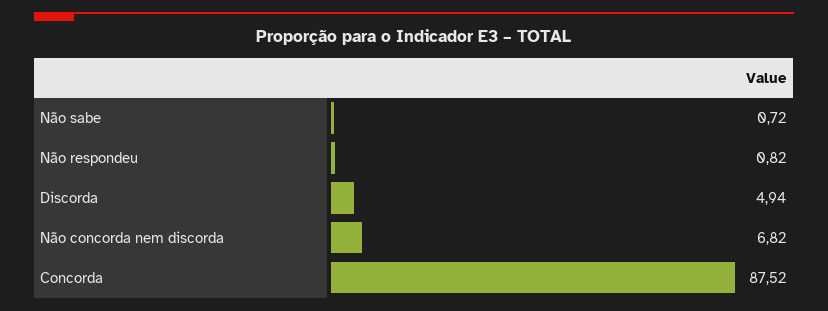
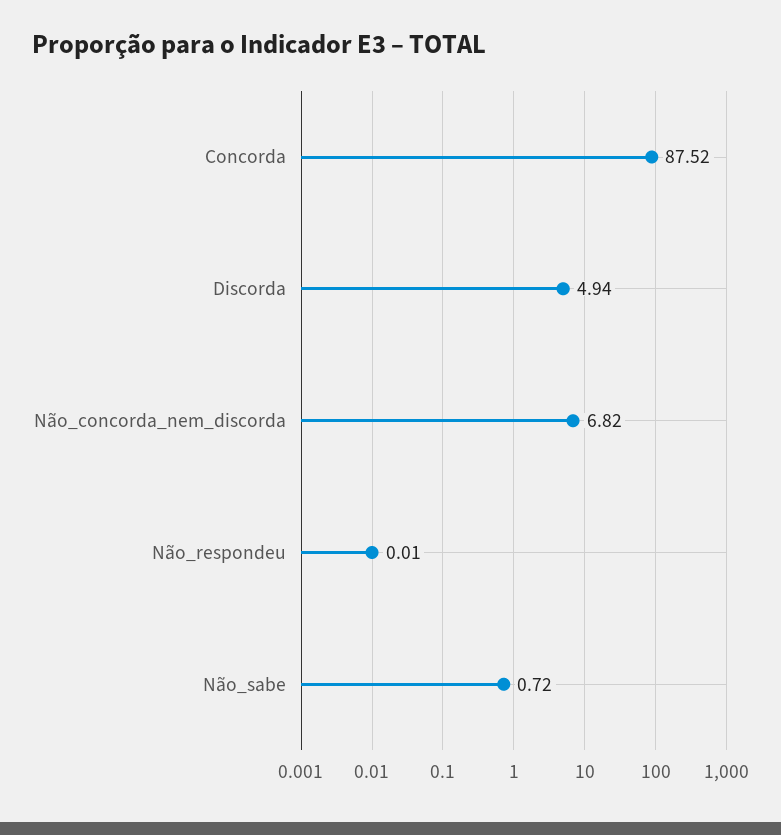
Não respondeu: 0.82 -> 0.01

